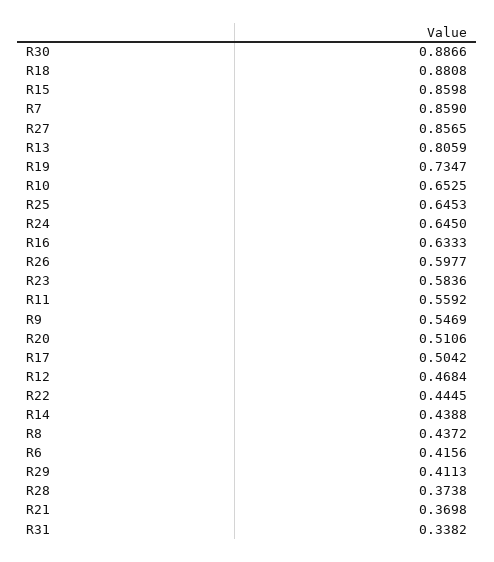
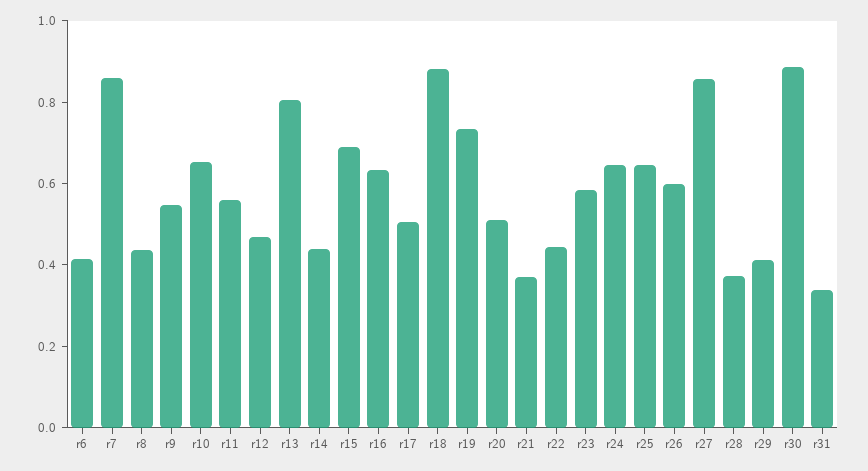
R15: 0.8598 -> 0.7

